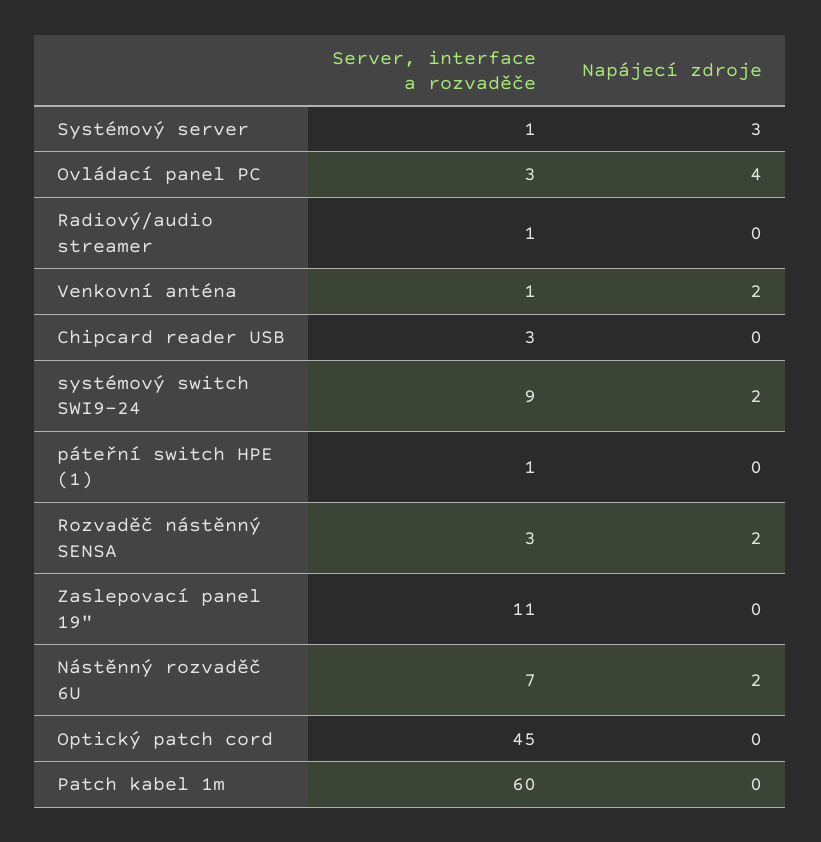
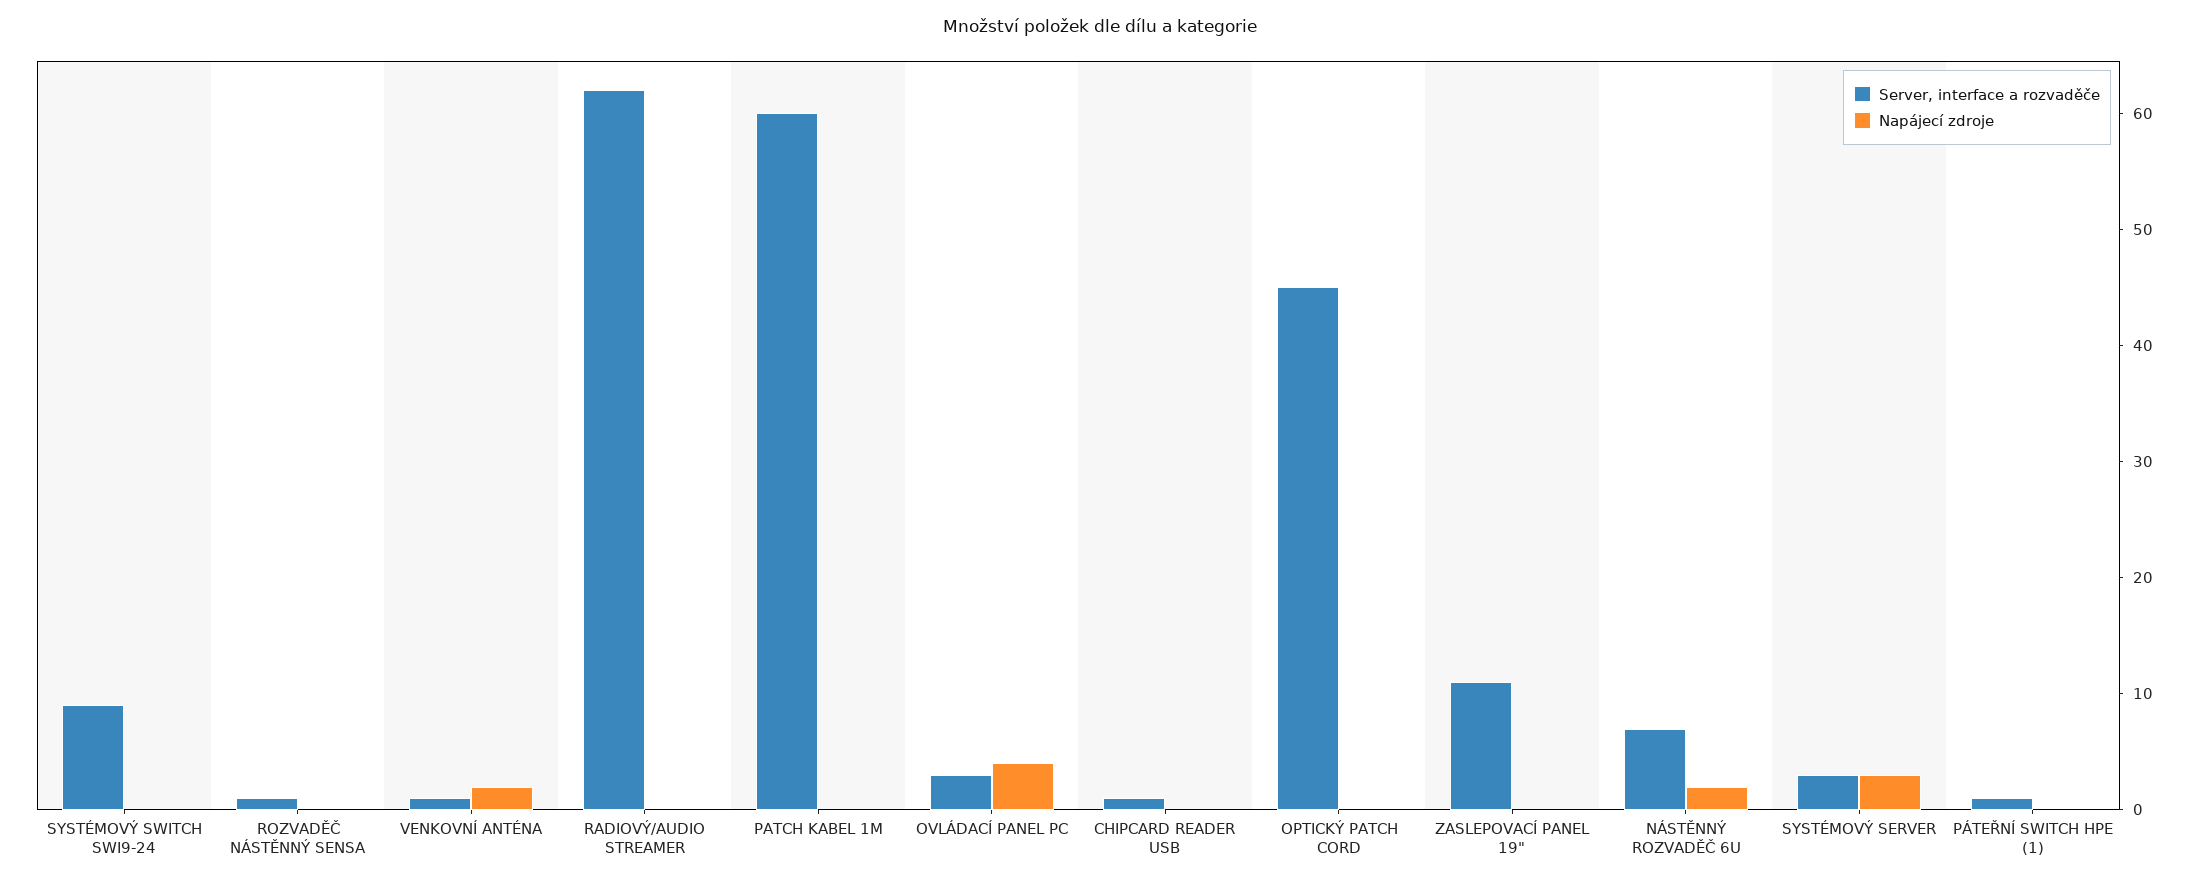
Server, interface a rozvaděče, Systémový server: 1 -> 3
Server, interface a rozvaděče, Radiový/audio streamer: 1 -> 62
Server, interface a rozvaděče, Chipcard reader USB: 3 -> 1
Napájecí zdroje, systémový switch SWI9-24: 2 -> 0
Server, interface a rozvaděče, Rozvaděč nástěnný SENSA: 3 -> 1
Napájecí zdroje, Rozvaděč nástěnný SENSA: 2 -> 0

